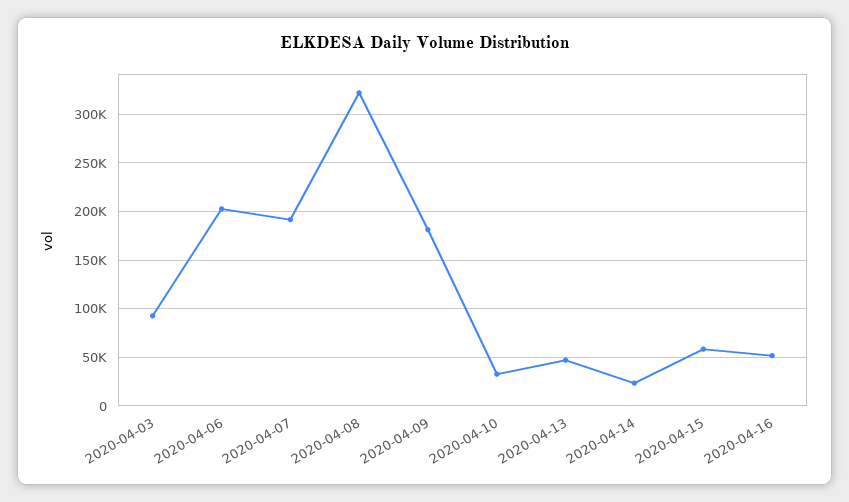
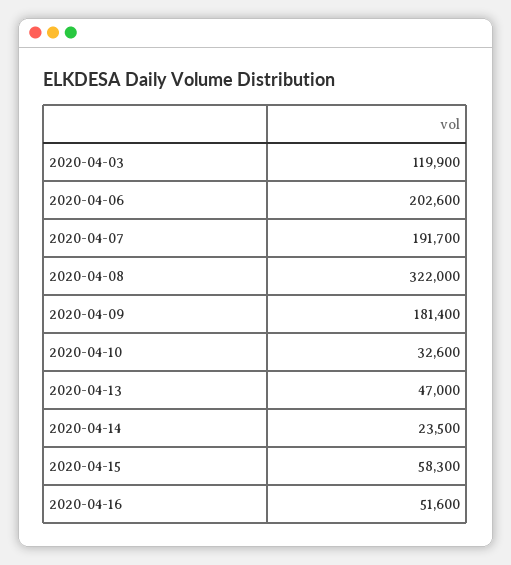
2020-04-03: 90000 -> 119900

